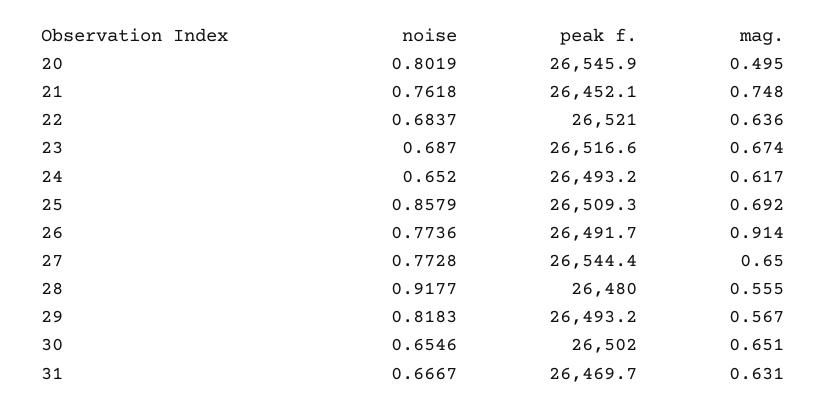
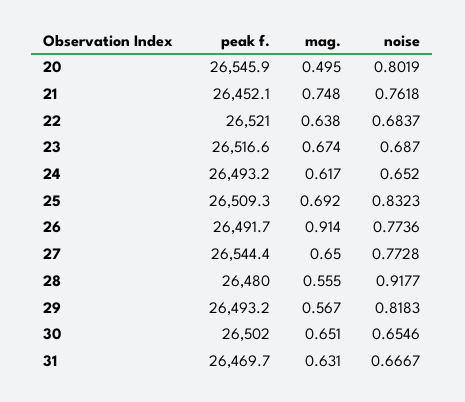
mag., 22: 0.636 -> 0.638
noise, 25: 0.8579 -> 0.8323

